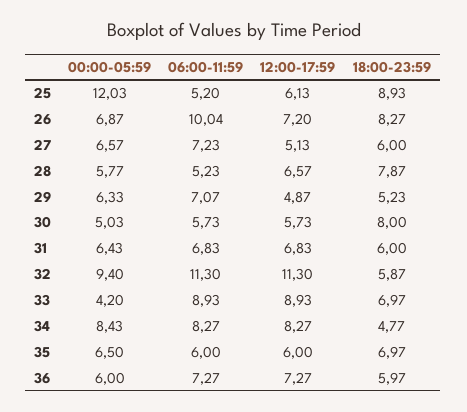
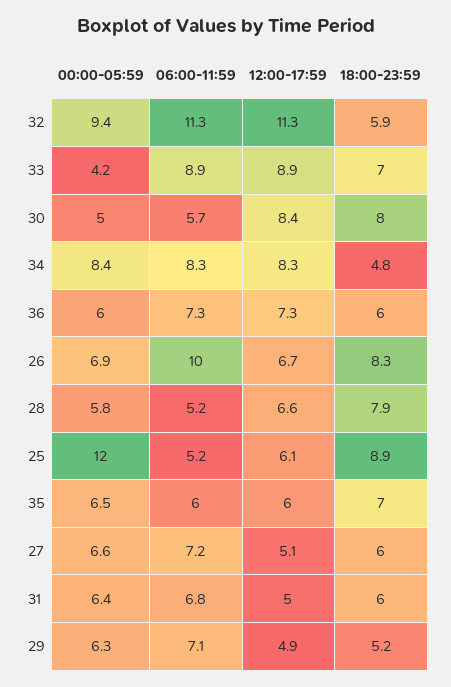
12:00-17:59, 26: 7.2 -> 6.7
12:00-17:59, 30: 5.73 -> 8.4
12:00-17:59, 31: 6.83 -> 5

